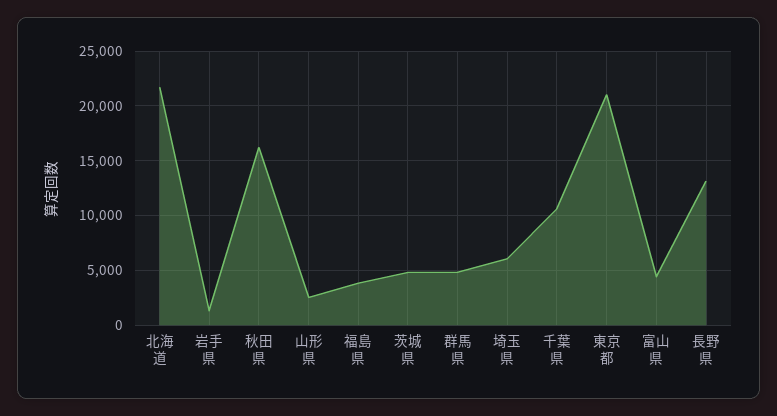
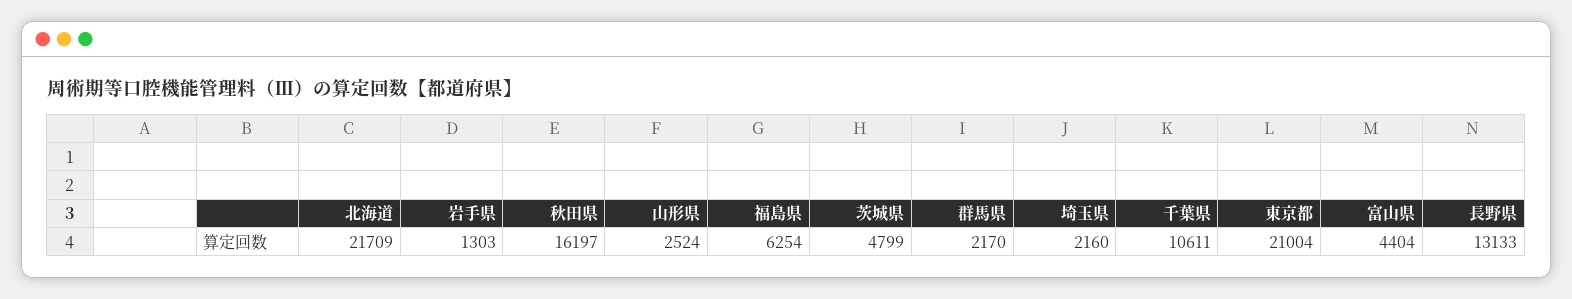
福島県: 4000 -> 6254
群馬県: 5000 -> 2170
埼玉県: 6000 -> 2160

